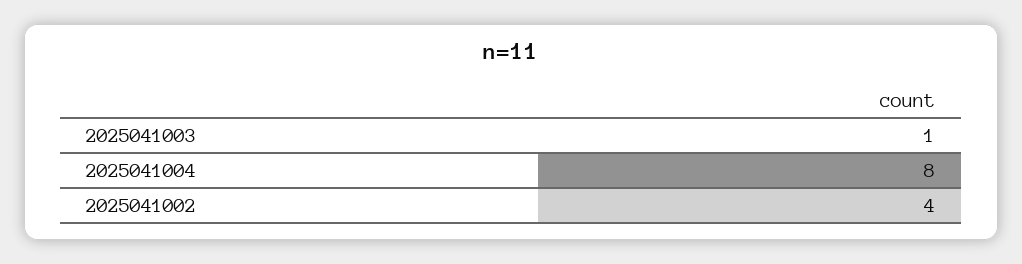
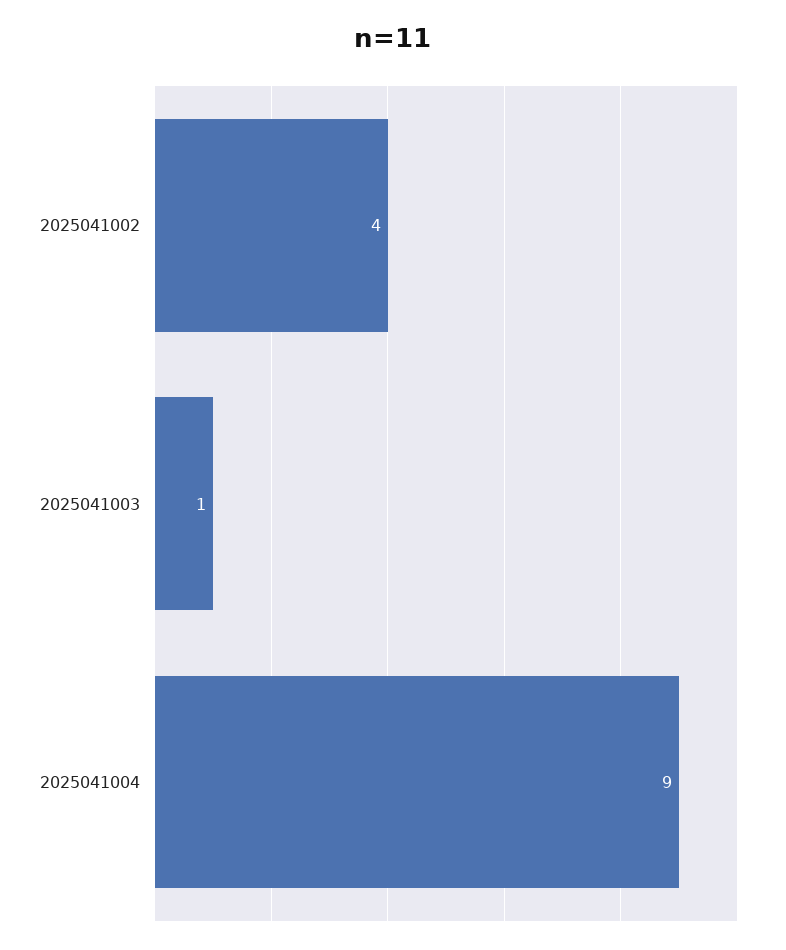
2025041004: 8 -> 9

